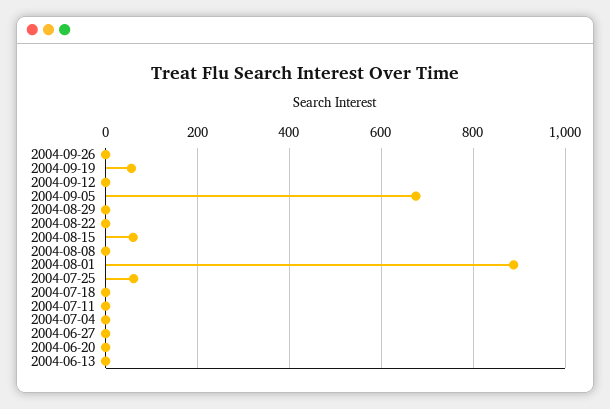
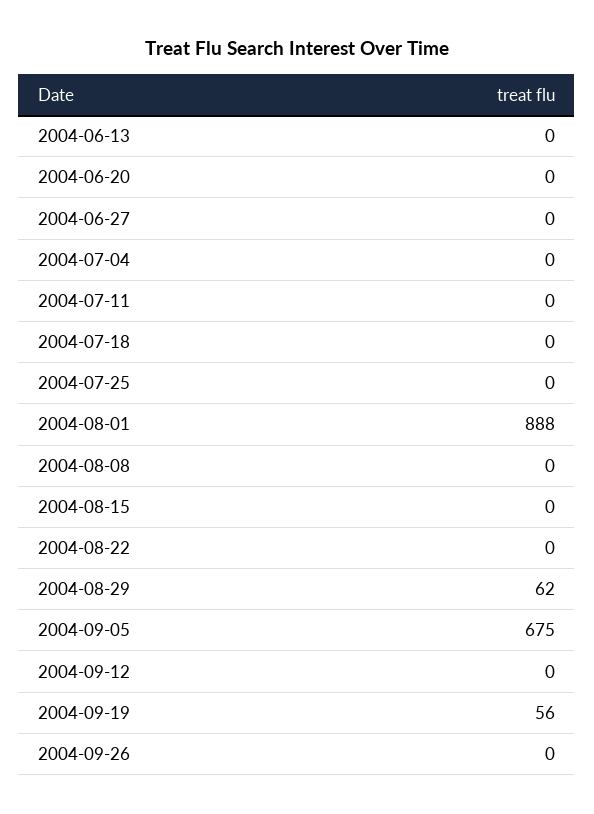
2004-08-29: 0 -> 62
2004-08-15: 60 -> 0
2004-07-25: 60 -> 0

